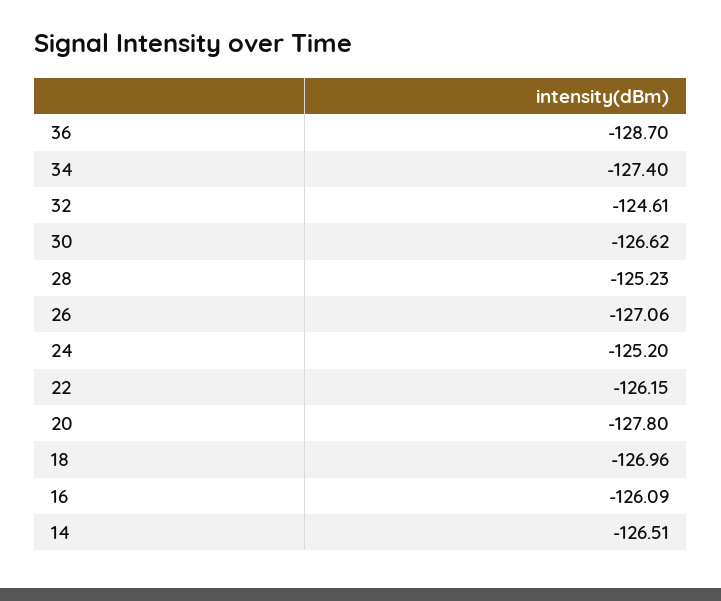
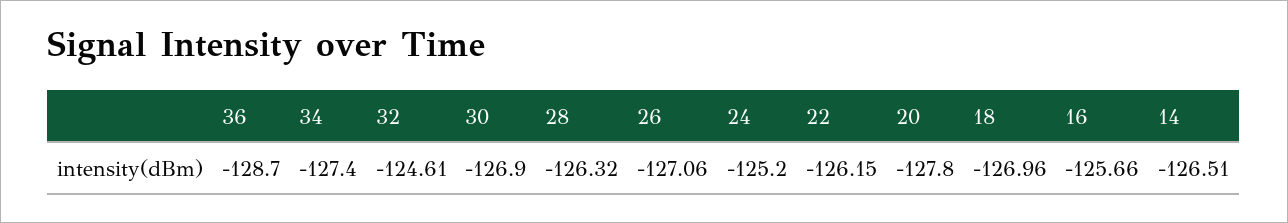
30: -126.62 -> -126.9
28: -125.23 -> -126.32
16: -126.09 -> -125.66

